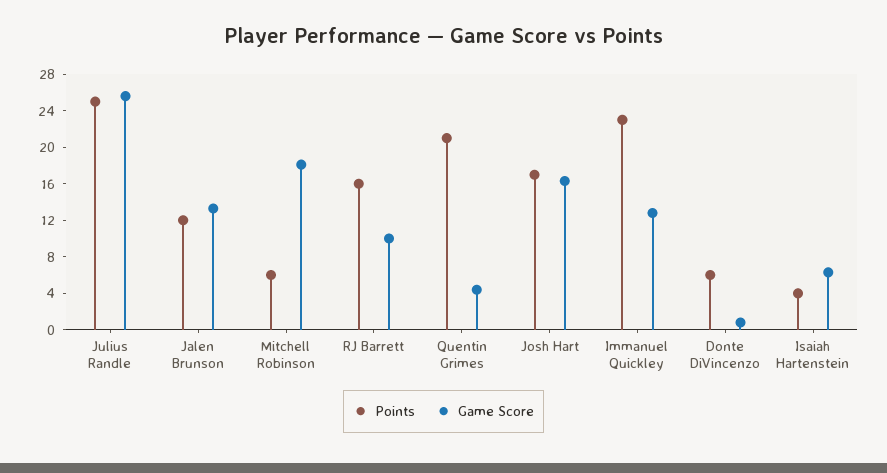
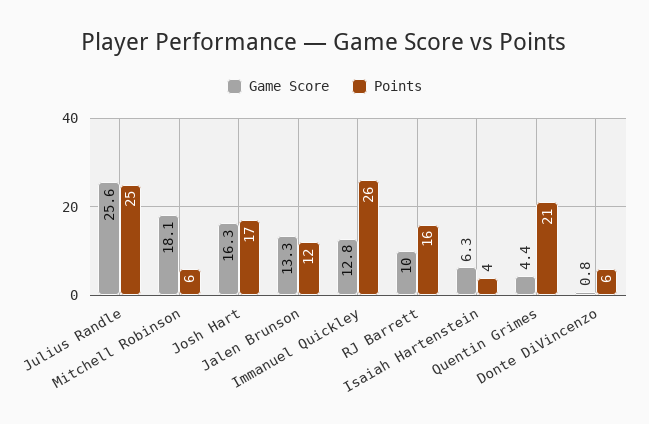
Points, Immanuel Quickley: 23 -> 26

